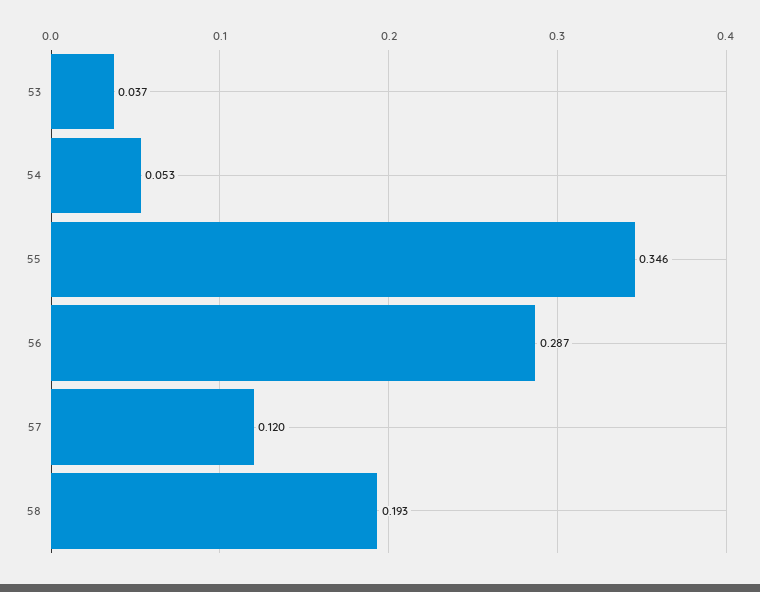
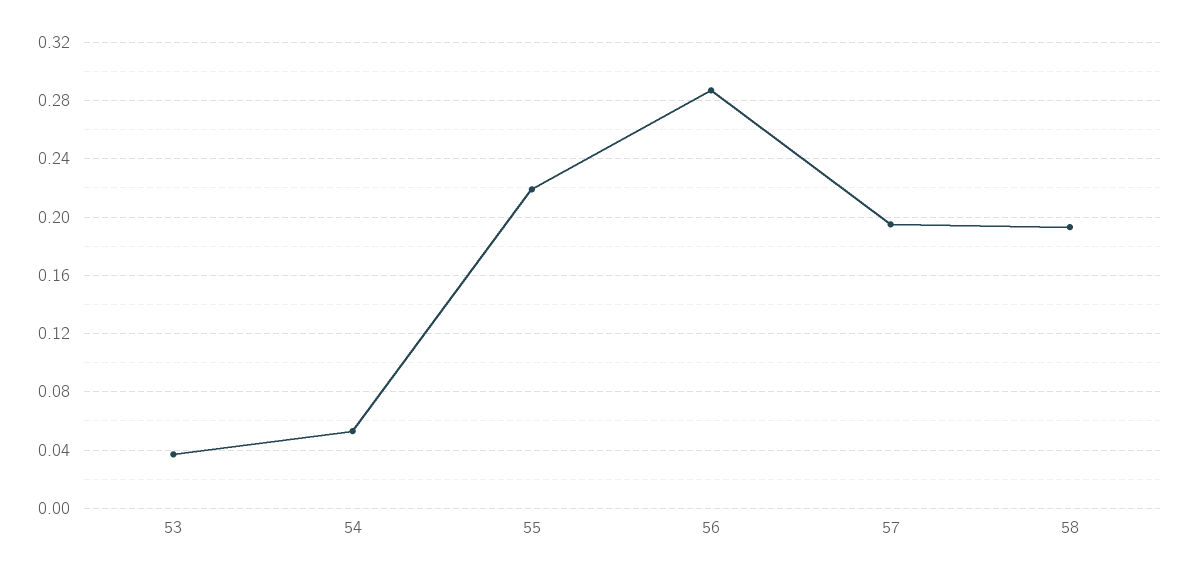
55: 0.346 -> 0.22
57: 0.12 -> 0.195

